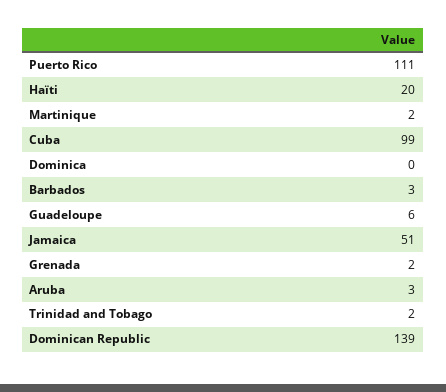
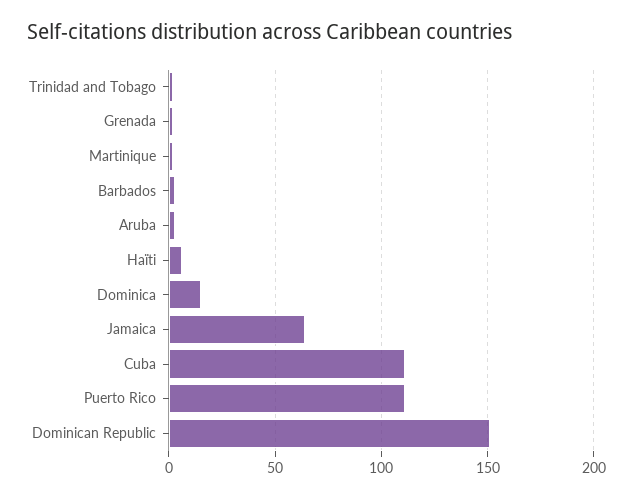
Haïti: 20 -> 5
Cuba: 99 -> 110
Dominica: 0 -> 15
Guadeloupe: 6 -> none
Jamaica: 51 -> 65
Dominican Republic: 139 -> 150

